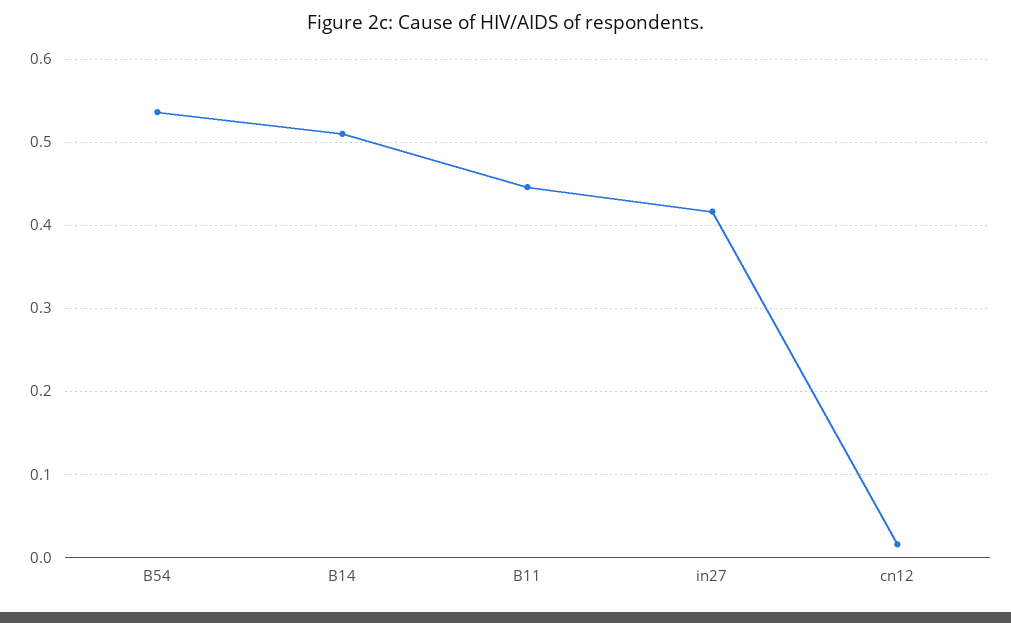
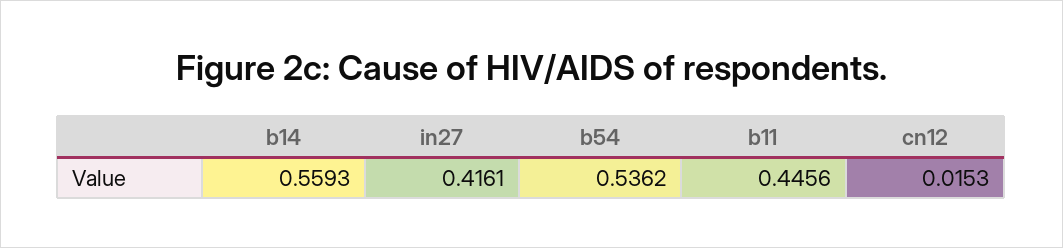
B14: 0.51 -> 0.5593

